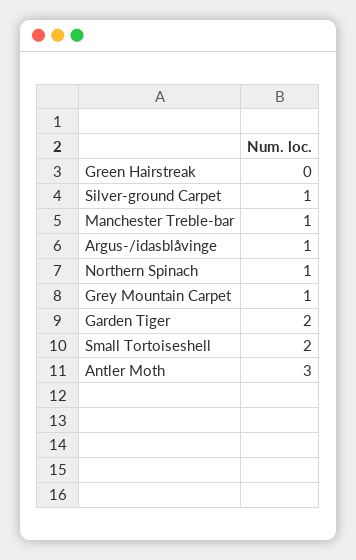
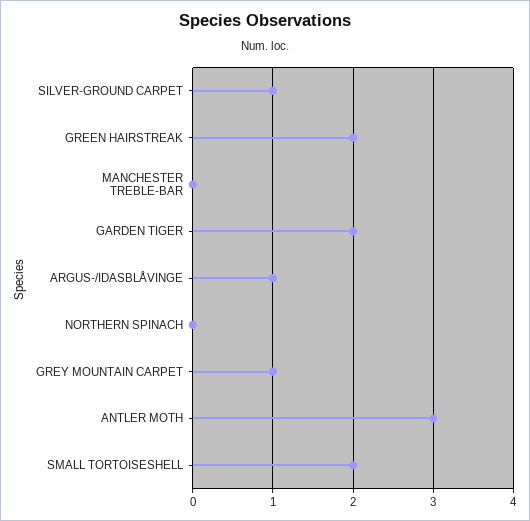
Green Hairstreak: 0 -> 2
Manchester Treble-bar: 1 -> 0
Northern Spinach: 1 -> 0

